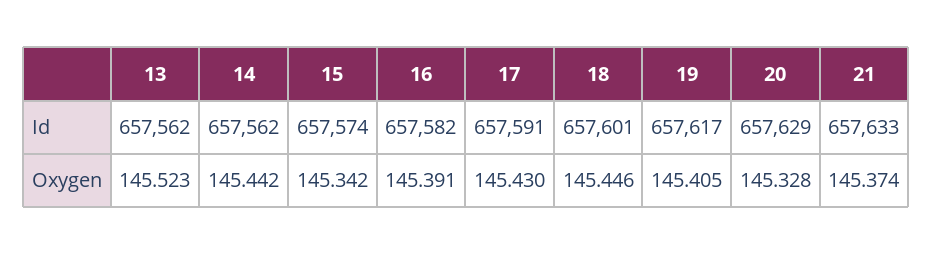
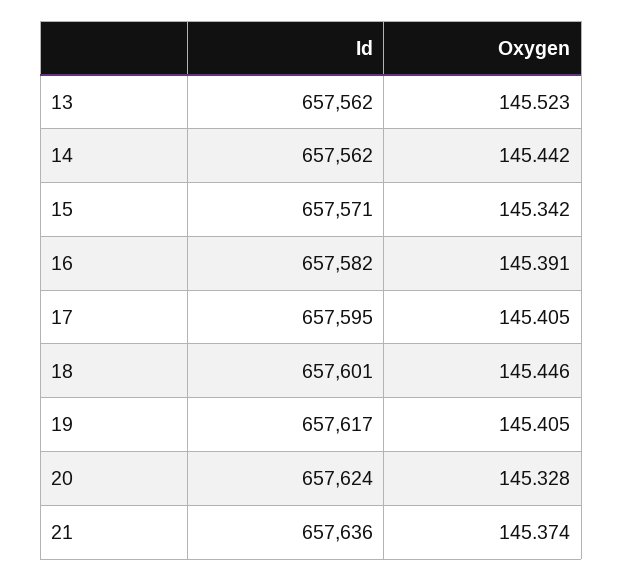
15, Id: 657574 -> 657571
17, Id: 657591 -> 657595
20, Id: 657629 -> 657624
21, Id: 657633 -> 657636
17, Oxygen: 145.43 -> 145.405

